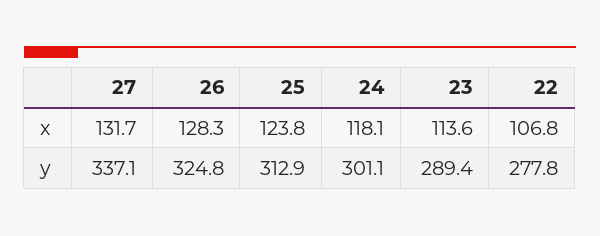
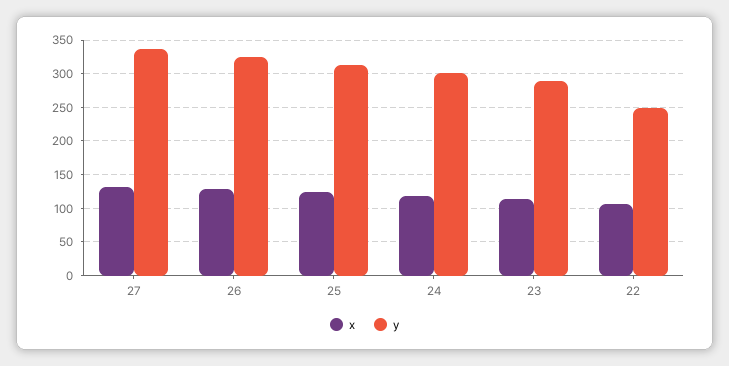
y, 22: 277.8 -> 250

